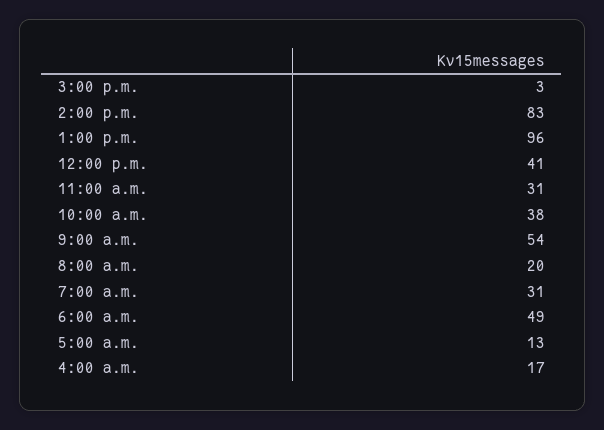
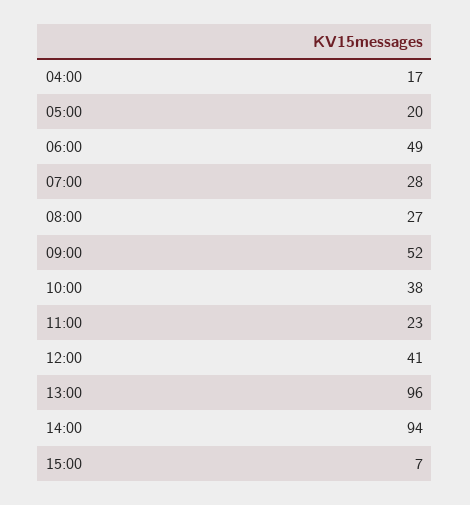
3:00 p.m.: 3 -> 7
2:00 p.m.: 83 -> 94
11:00 a.m.: 31 -> 23
9:00 a.m.: 54 -> 52
8:00 a.m.: 20 -> 27
7:00 a.m.: 31 -> 28
5:00 a.m.: 13 -> 20

